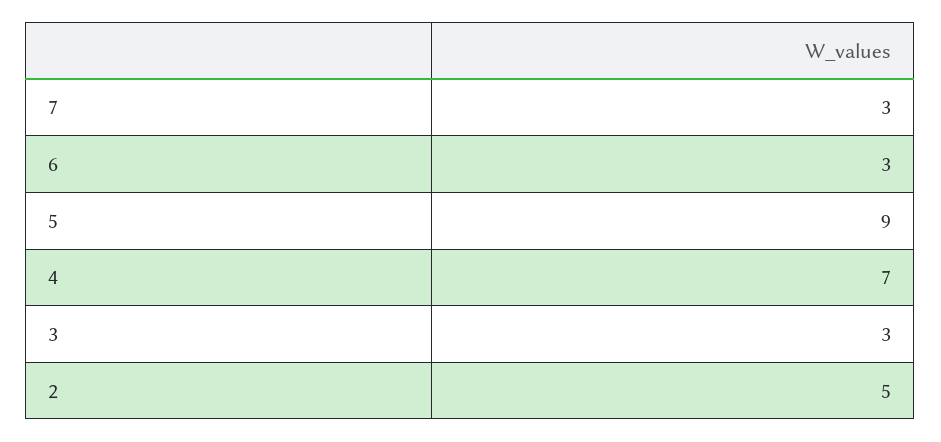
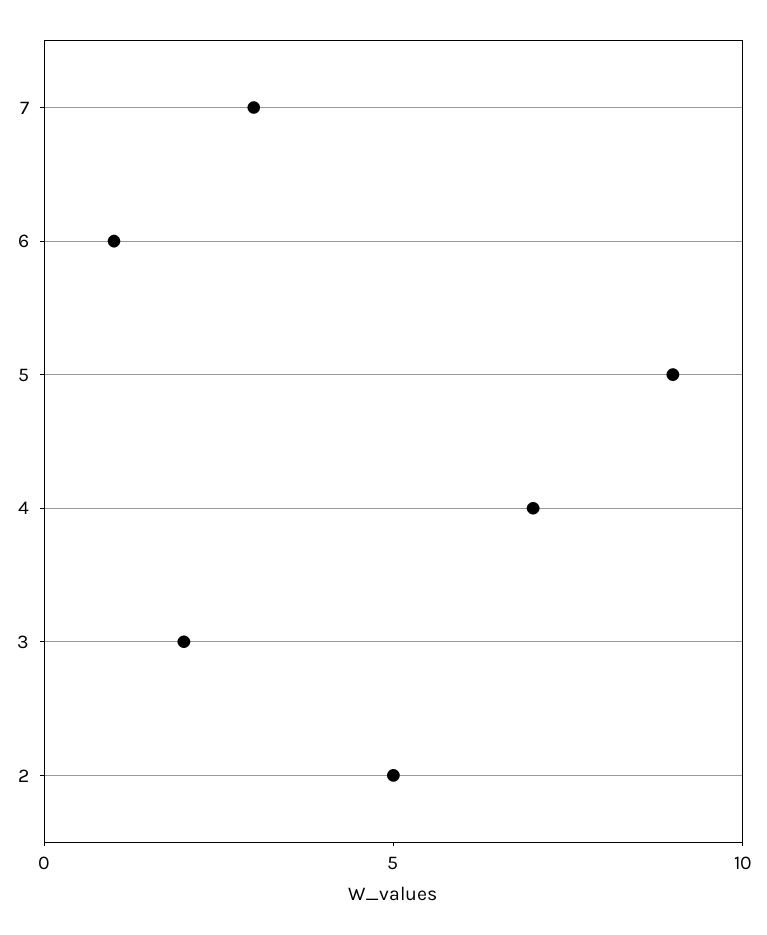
6: 3 -> 1
3: 3 -> 2

